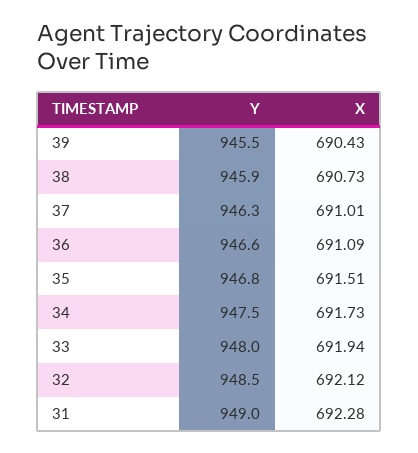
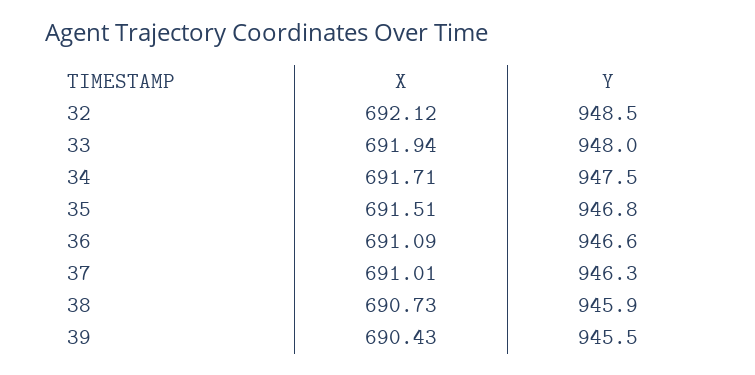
X, 34: 691.73 -> 691.71
Y, 31: 949 -> none
X, 31: 692.28 -> none

